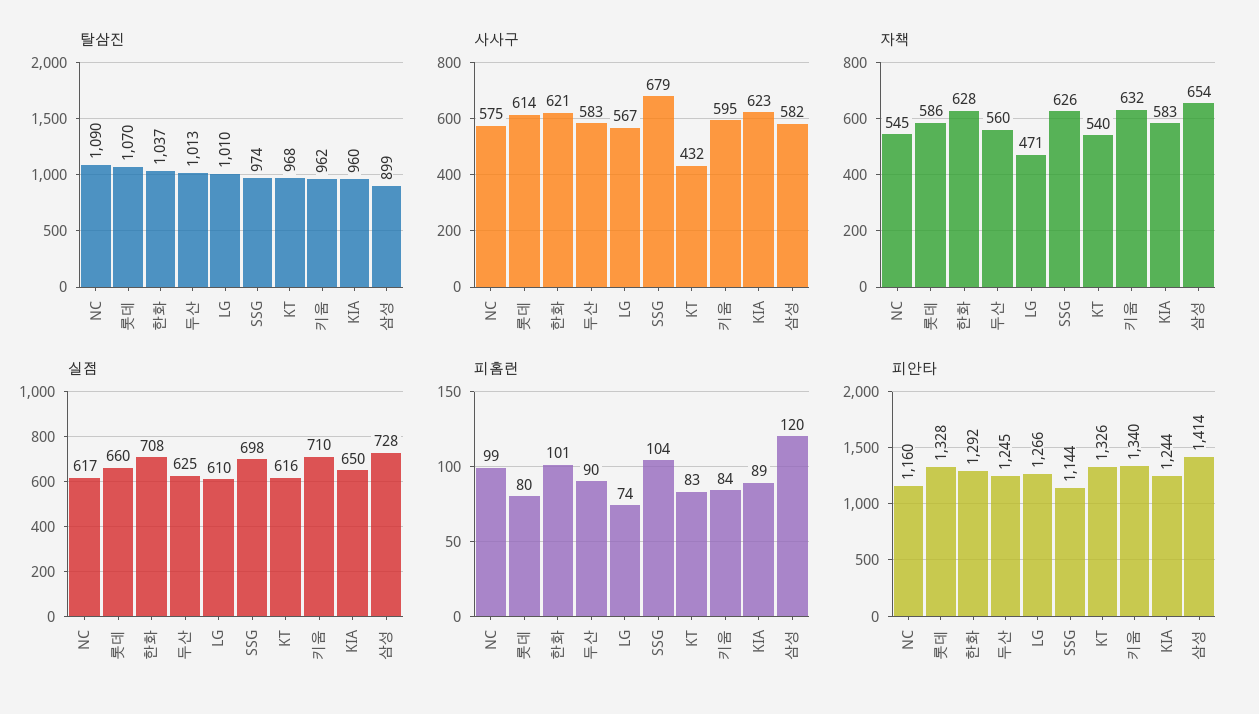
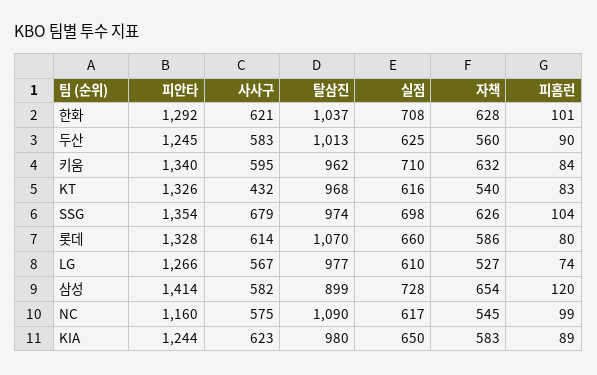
탈삼진, LG: 1010 -> 977
탈삼진, KIA: 960 -> 980
자책, LG: 471 -> 527
피안타, SSG: 1144 -> 1354

